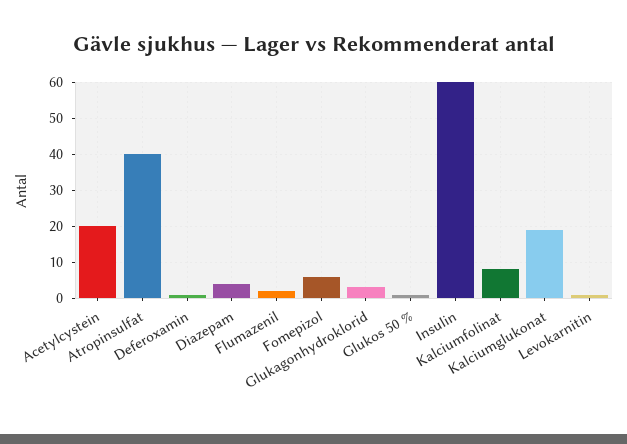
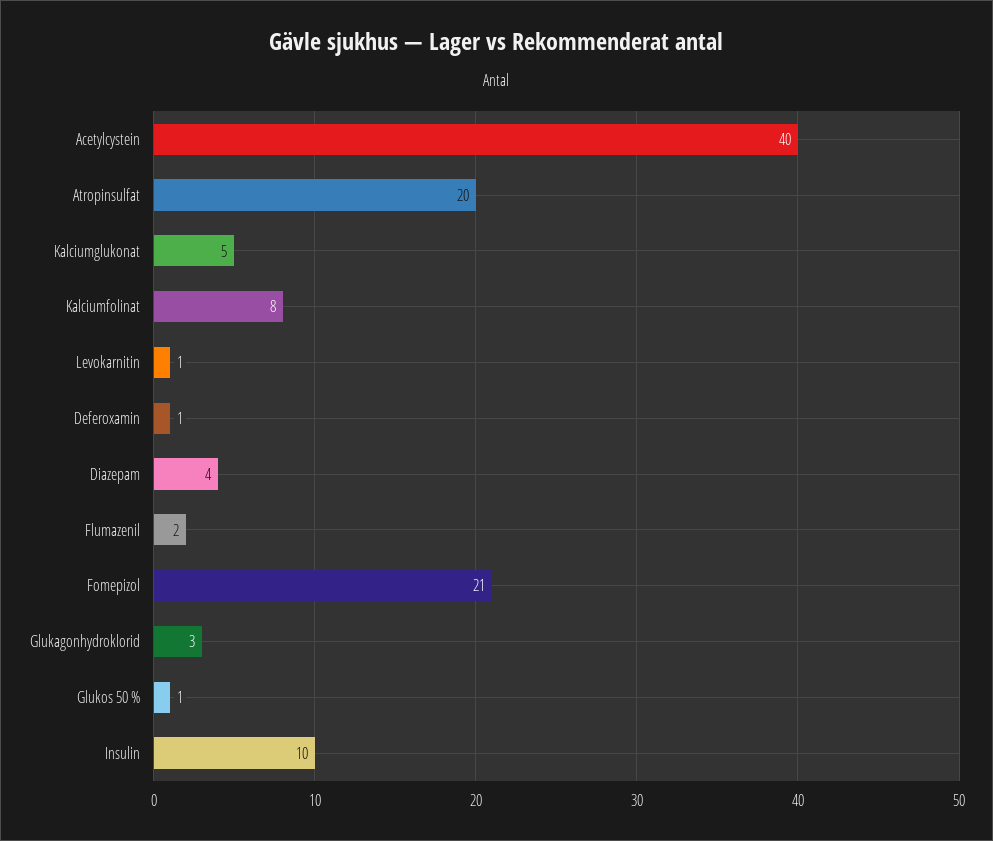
Acetylcystein: 20 -> 40
Atropinsulfat: 40 -> 20
Fomepizol: 5 -> 21
Insulin: 60 -> 10
Kalciumglukonat: 20 -> 5

